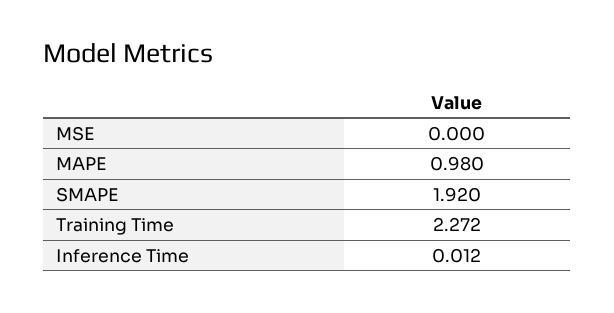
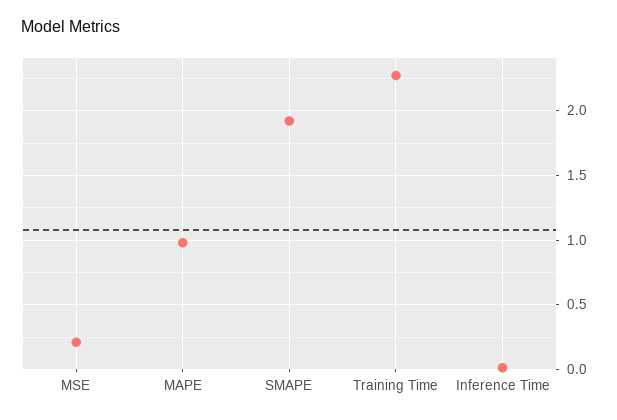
MSE: 0 -> 0.2

